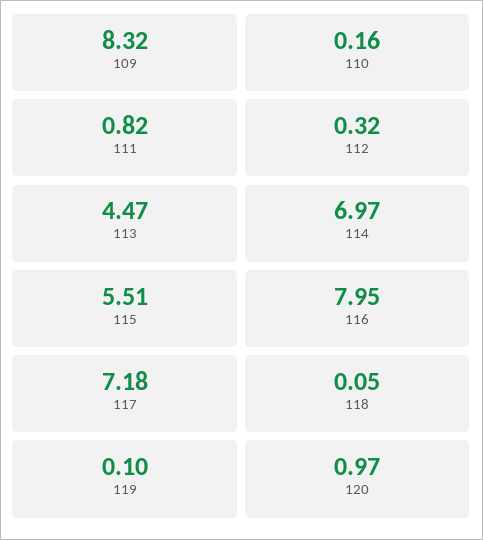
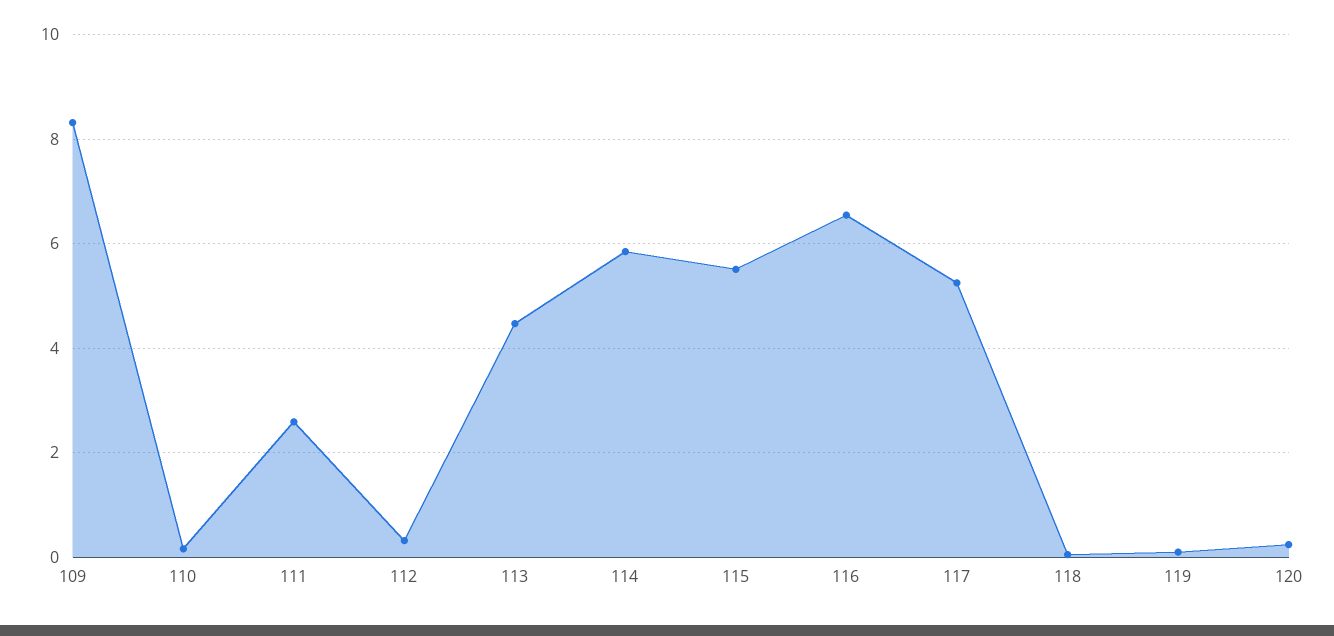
111: 0.82 -> 2.6
114: 6.97 -> 5.8
116: 7.95 -> 6.6
117: 7.18 -> 5.2
120: 0.97 -> 0.2

